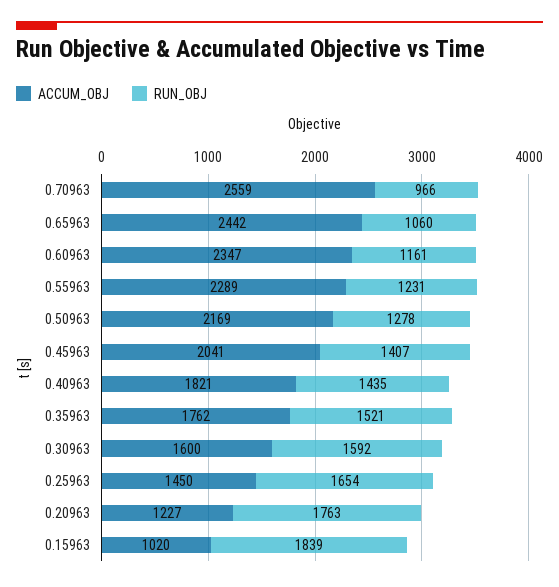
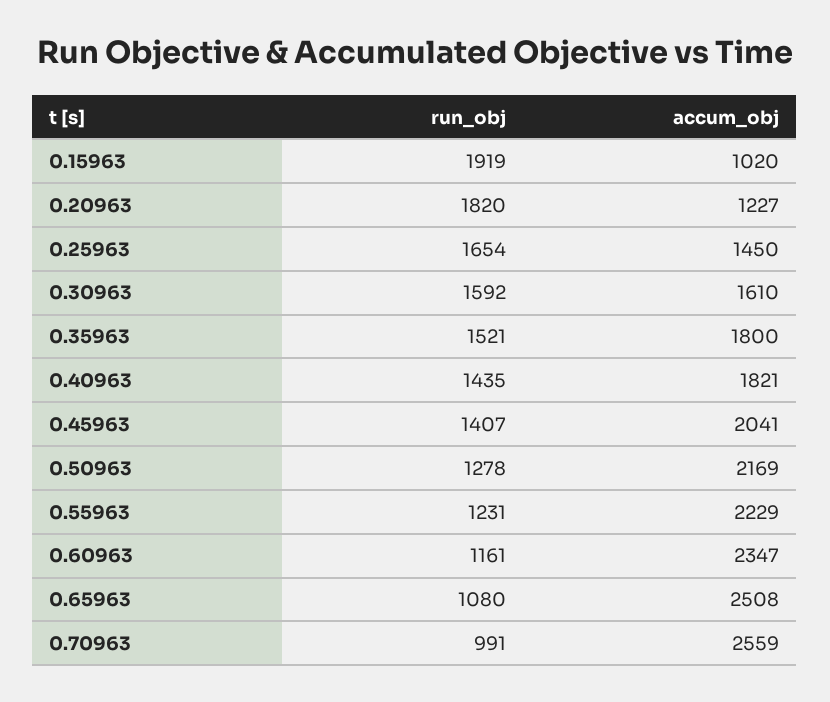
RUN_OBJ, 0.70963: 966 -> 991
ACCUM_OBJ, 0.65963: 2442 -> 2508
RUN_OBJ, 0.65963: 1060 -> 1080
ACCUM_OBJ, 0.55963: 2289 -> 2229
ACCUM_OBJ, 0.35963: 1762 -> 1800
ACCUM_OBJ, 0.30963: 1600 -> 1610
RUN_OBJ, 0.20963: 1763 -> 1820
RUN_OBJ, 0.15963: 1839 -> 1919

